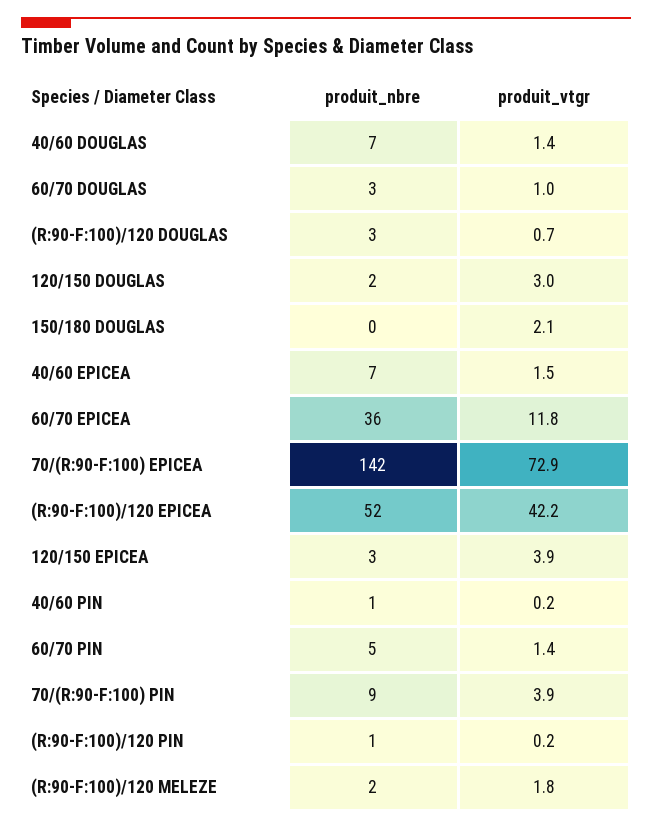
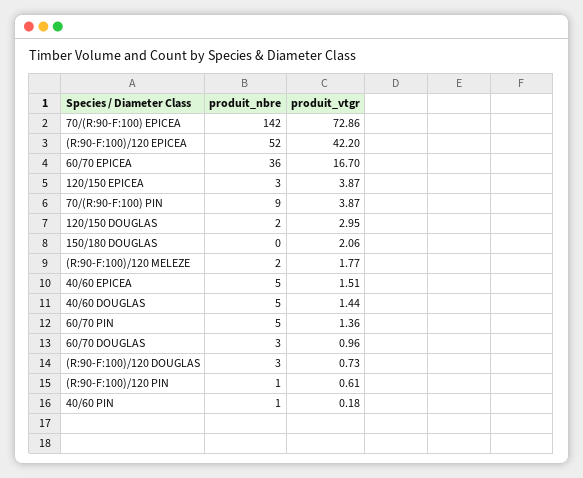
produit_nbre, 40/60 DOUGLAS: 7 -> 5
produit_nbre, 40/60 EPICEA: 7 -> 5
produit_vtgr, 60/70 EPICEA: 11.8 -> 16.7
produit_vtgr, (R:90-F:100)/120 PIN: 0.2 -> 0.61

